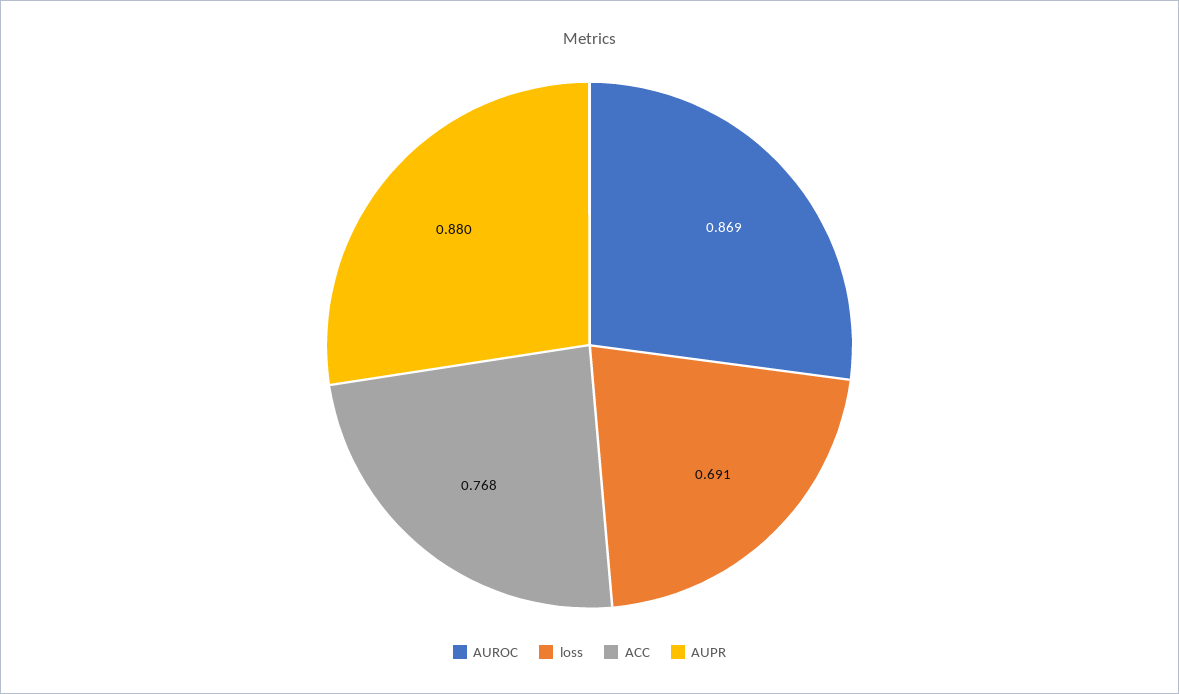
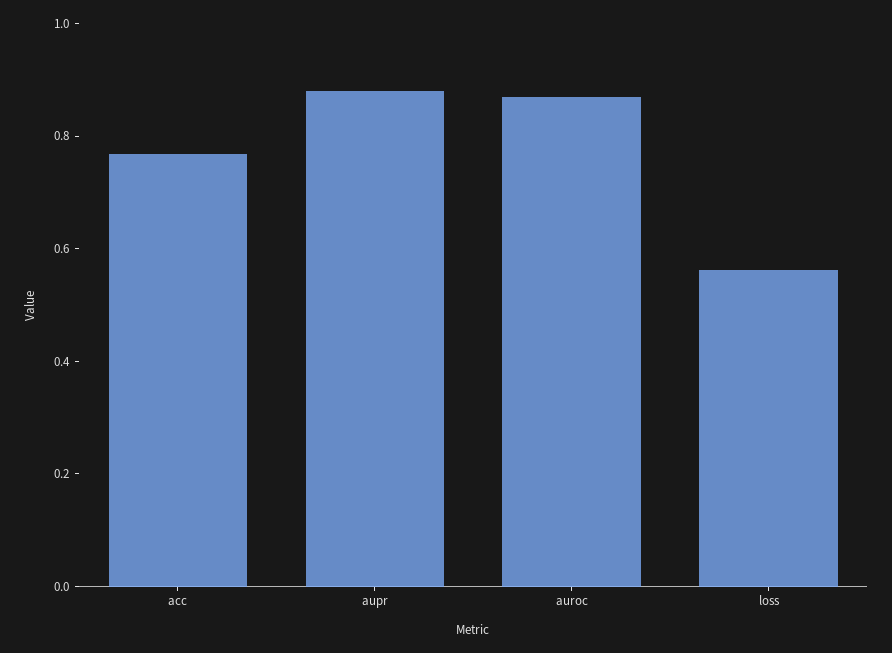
loss: 0.691 -> 0.55

